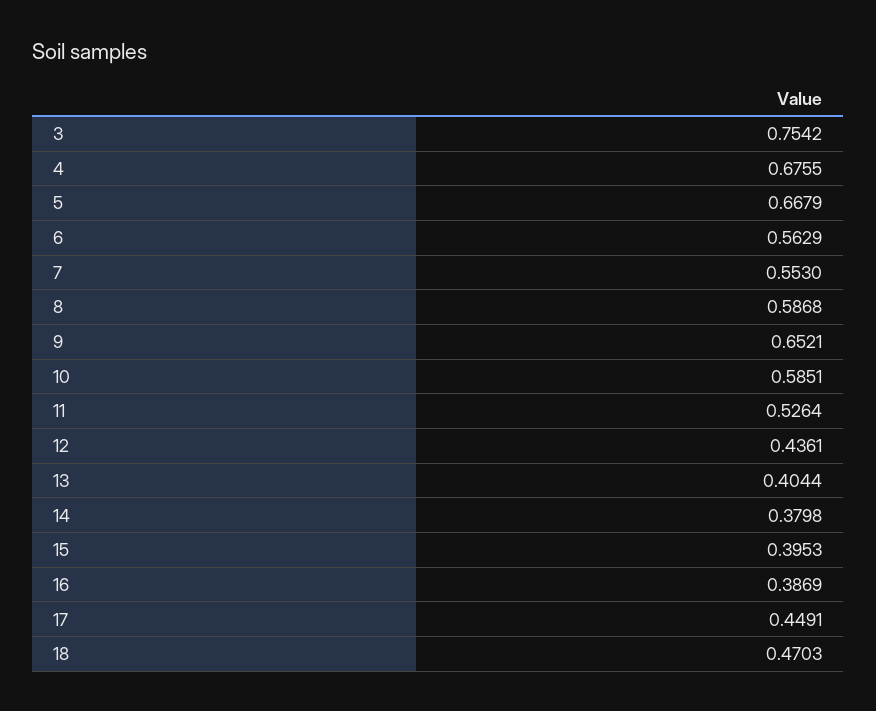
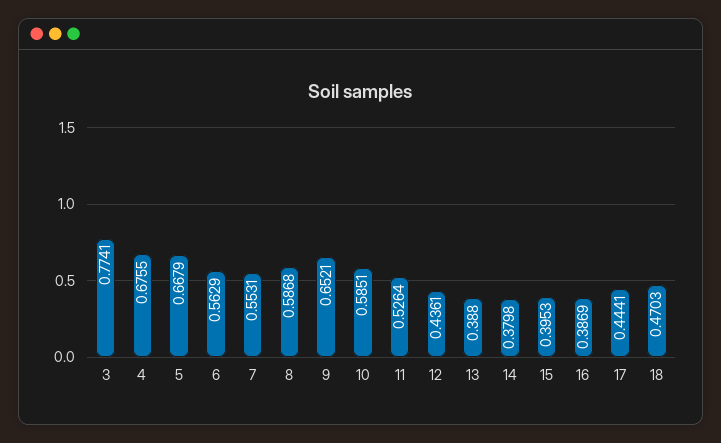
3: 0.7542 -> 0.7741
7: 0.553 -> 0.5531
13: 0.4044 -> 0.388
17: 0.4491 -> 0.4441

